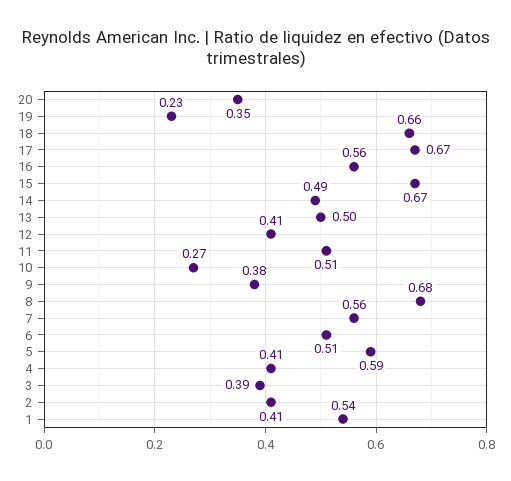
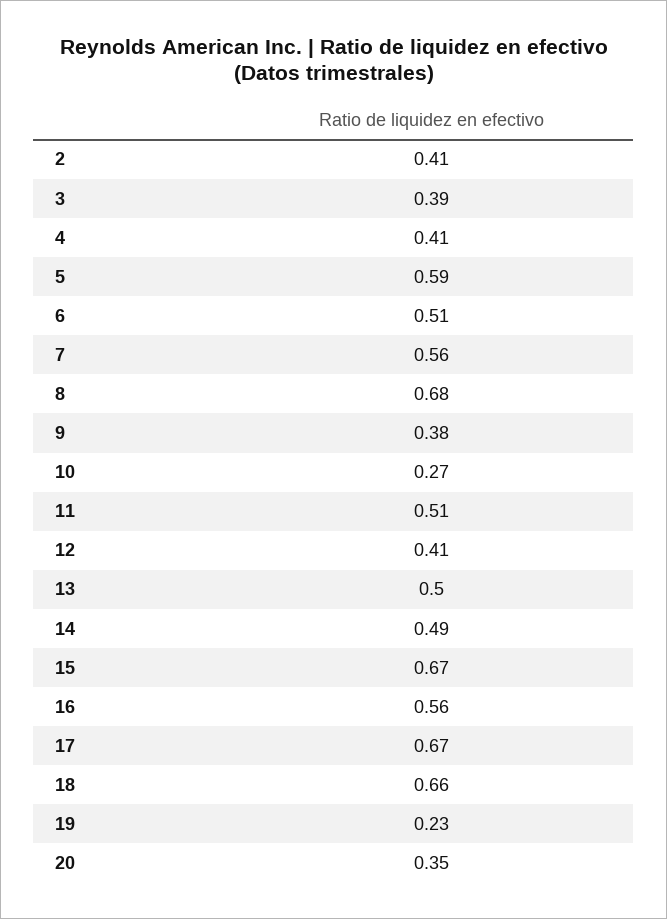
1: 0.54 -> none

